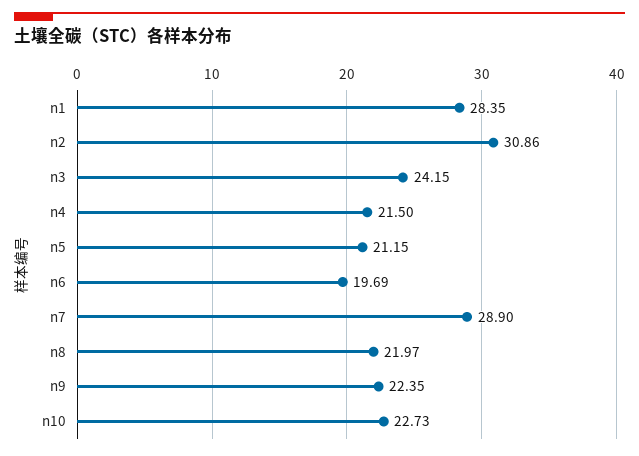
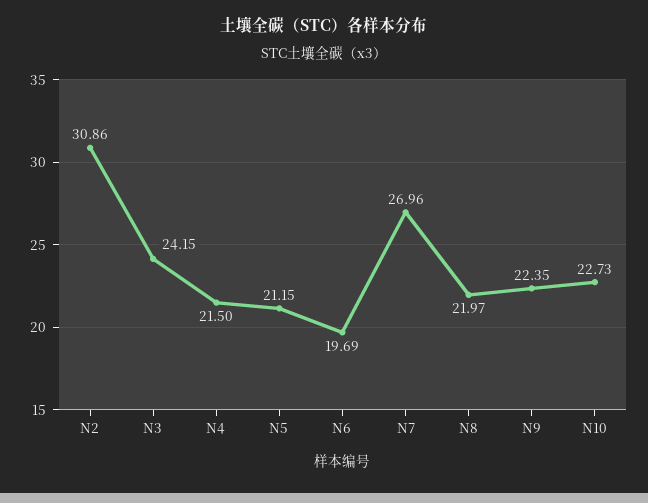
n1: 28.35 -> none
n7: 28.9 -> 26.96

